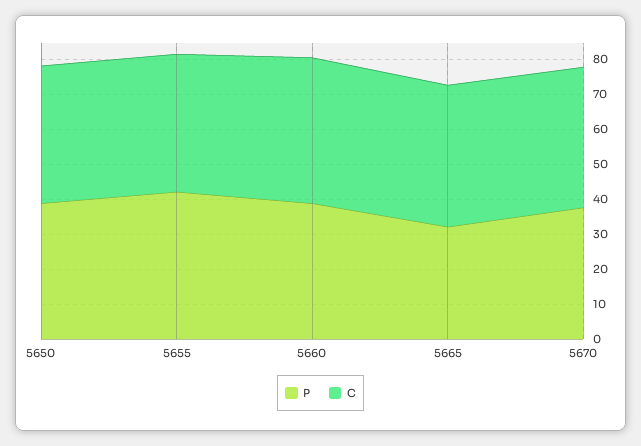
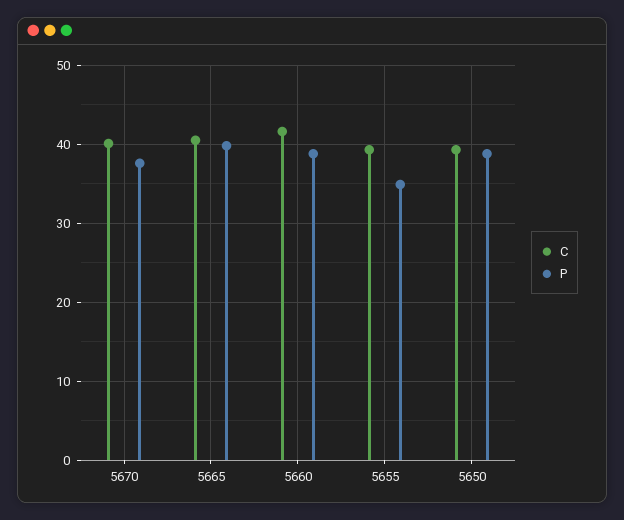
P, 5655: 42.5 -> 35
P, 5665: 32.5 -> 40

